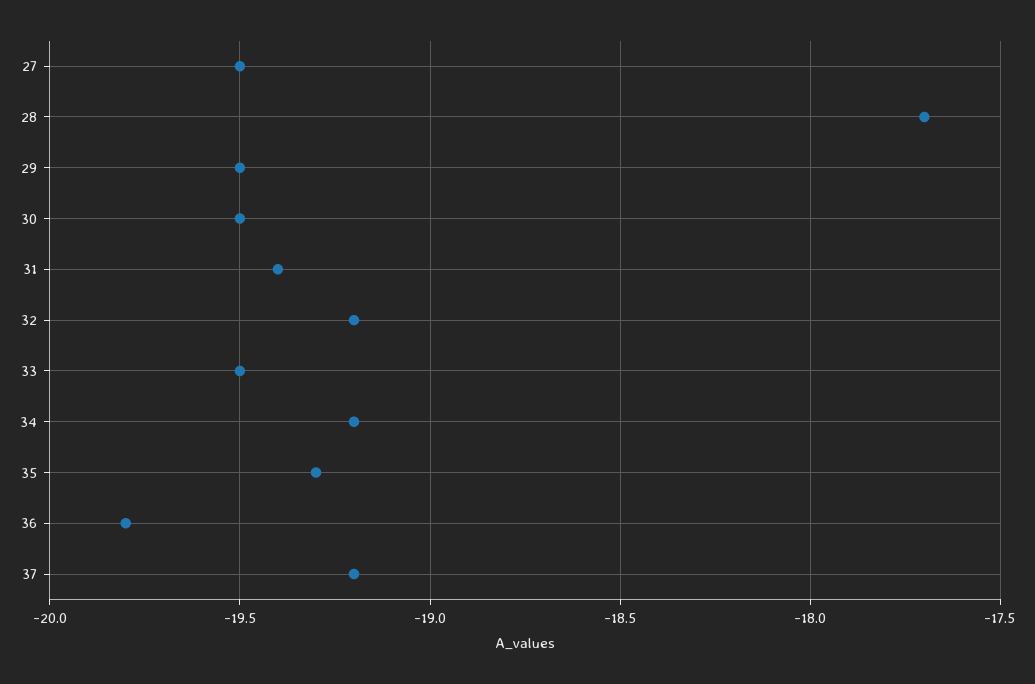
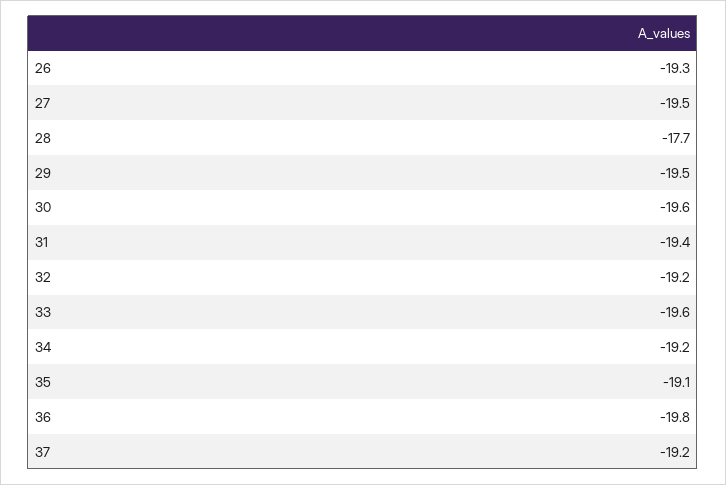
30: -19.5 -> -19.6
33: -19.5 -> -19.6
35: -19.3 -> -19.1
26: none -> -19.3

